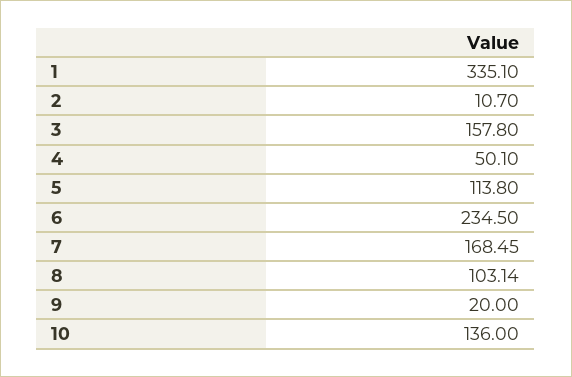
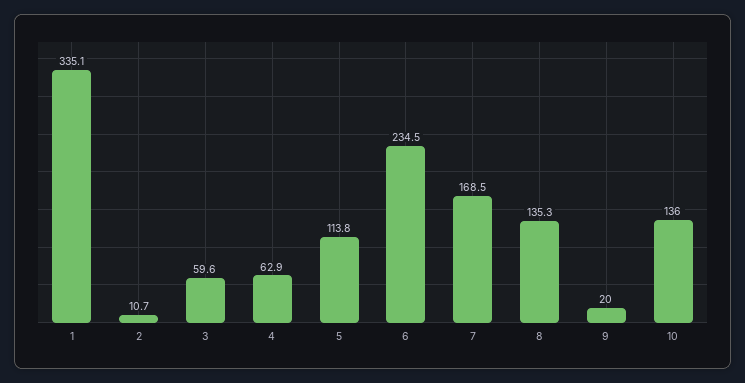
3: 157.8 -> 59.6
4: 50.1 -> 62.9
8: 103.14 -> 135.3

